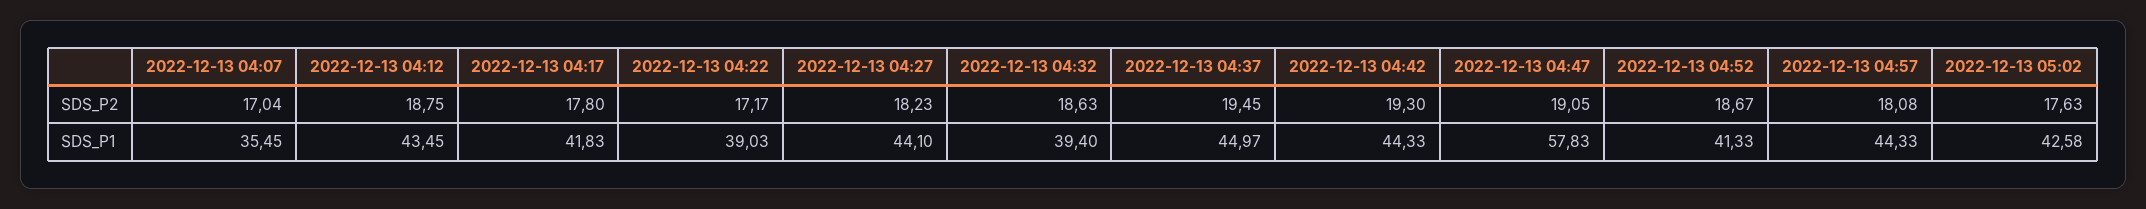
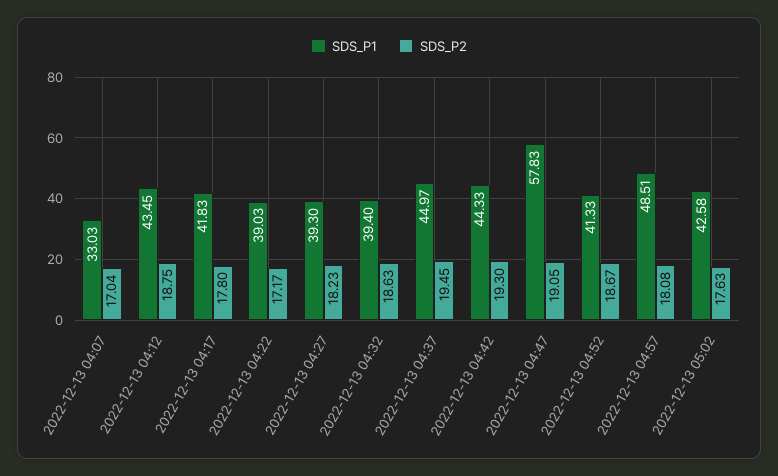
SDS_P1, 2022-12-13 04:07: 35.45 -> 33.03
SDS_P1, 2022-12-13 04:27: 44.1 -> 39.3
SDS_P1, 2022-12-13 04:57: 44.33 -> 48.51

